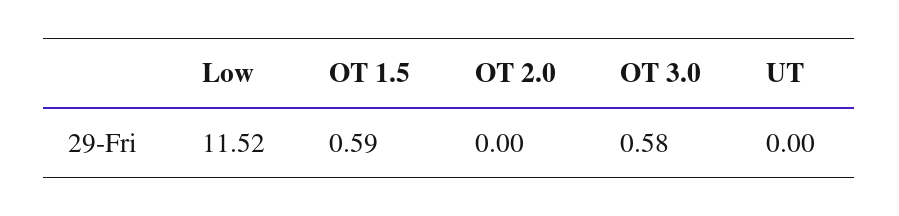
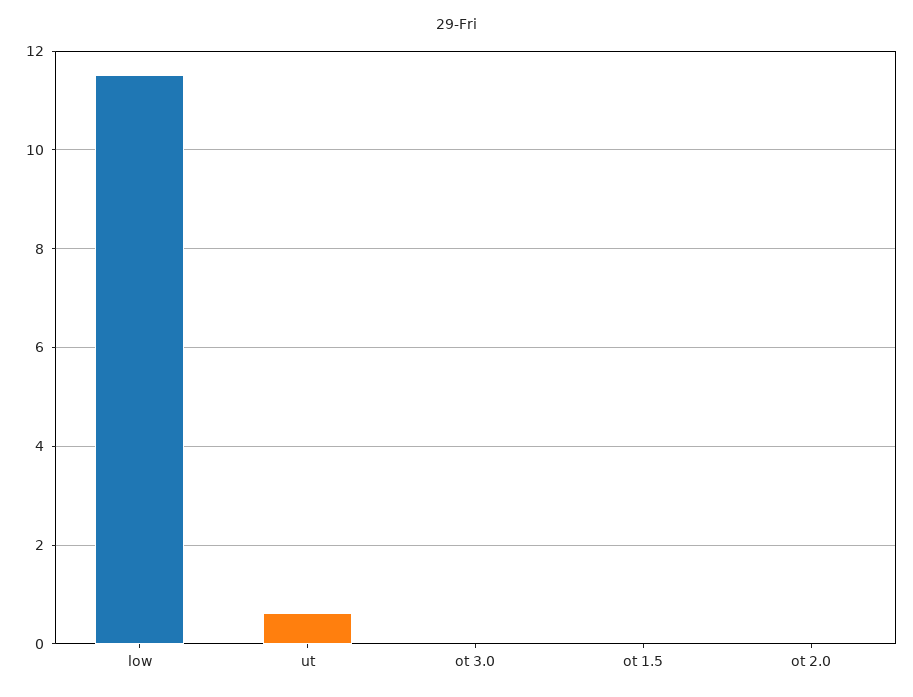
OT 1.5: 0.59 -> 0
OT 3.0: 0.58 -> 0
UT: 0 -> 0.6

